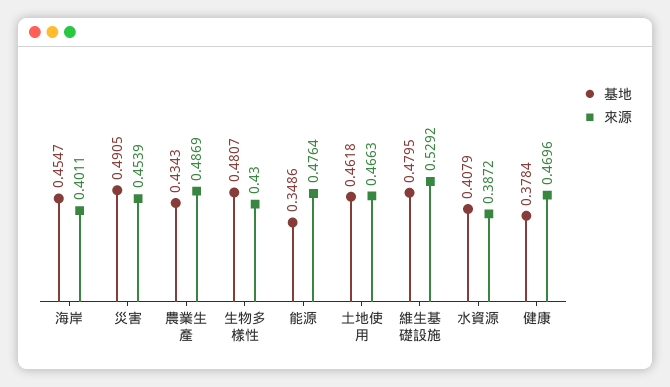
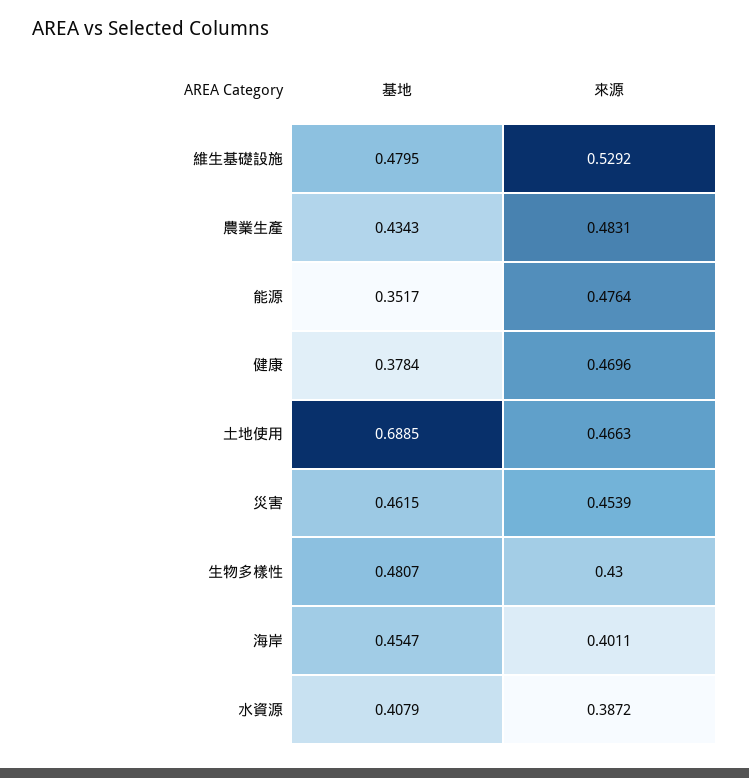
基地, 災害: 0.4905 -> 0.4615
來源, 農業生產: 0.4869 -> 0.4831
基地, 能源: 0.3486 -> 0.3517
基地, 土地使用: 0.4618 -> 0.6885

